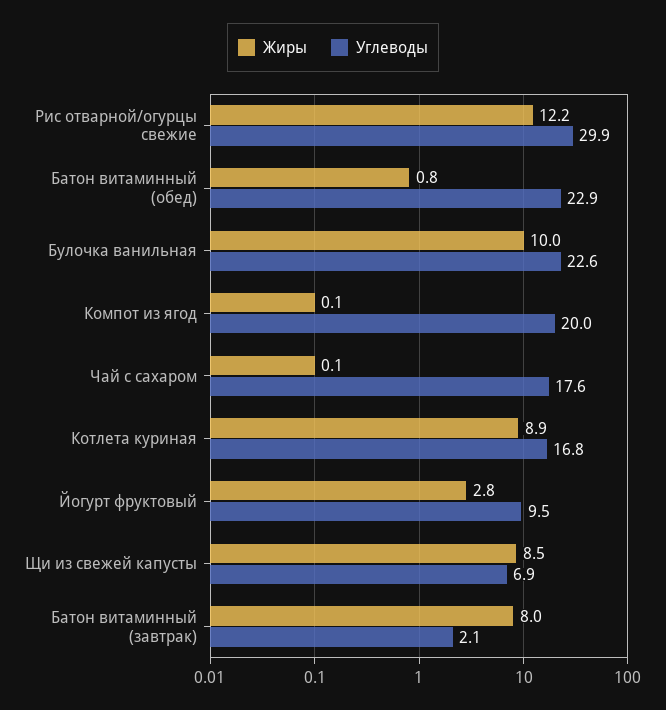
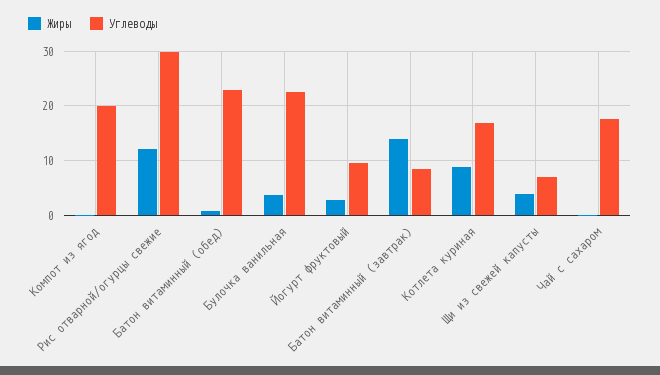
Жиры, Булочка ванильная: 10 -> 4
Жиры, Щи из свежей капусты: 8.5 -> 4
Жиры, Батон витаминный (завтрак): 8 -> 14
Углеводы, Батон витаминный (завтрак): 2.1 -> 8

